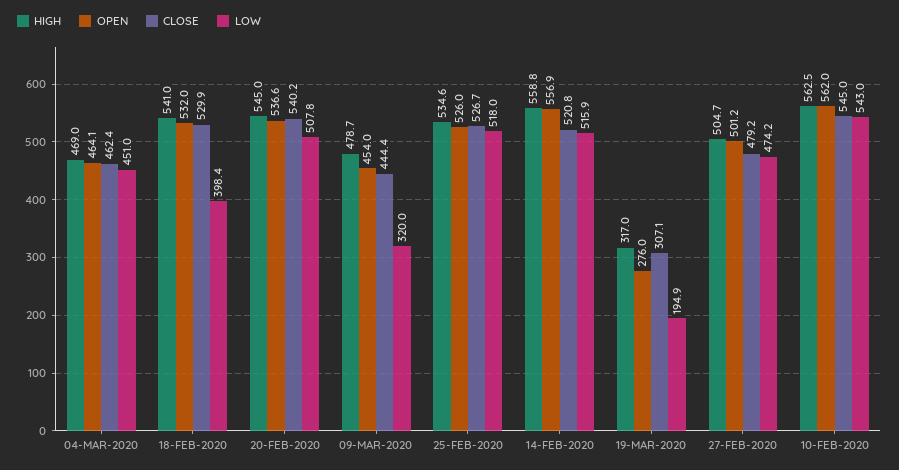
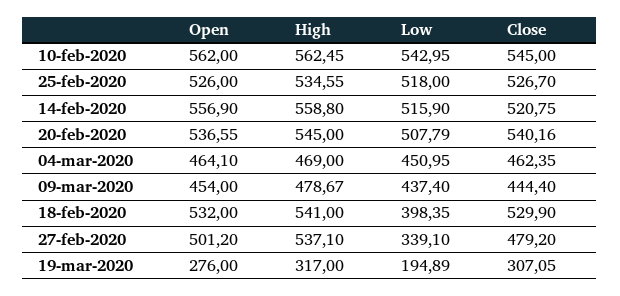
LOW, 09-MAR-2020: 320 -> 437.4
HIGH, 27-FEB-2020: 504.7 -> 537.1
LOW, 27-FEB-2020: 474.2 -> 339.1

